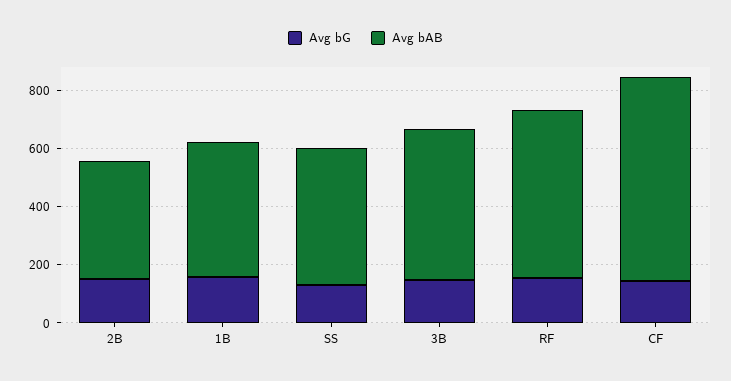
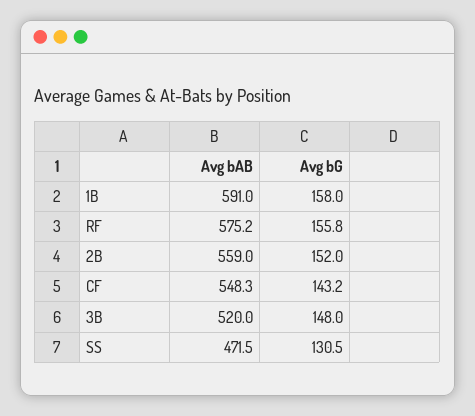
Avg bAB, 2B: 400 -> 559
Avg bAB, 1B: 450 -> 591
Avg bAB, CF: 700 -> 548.3

